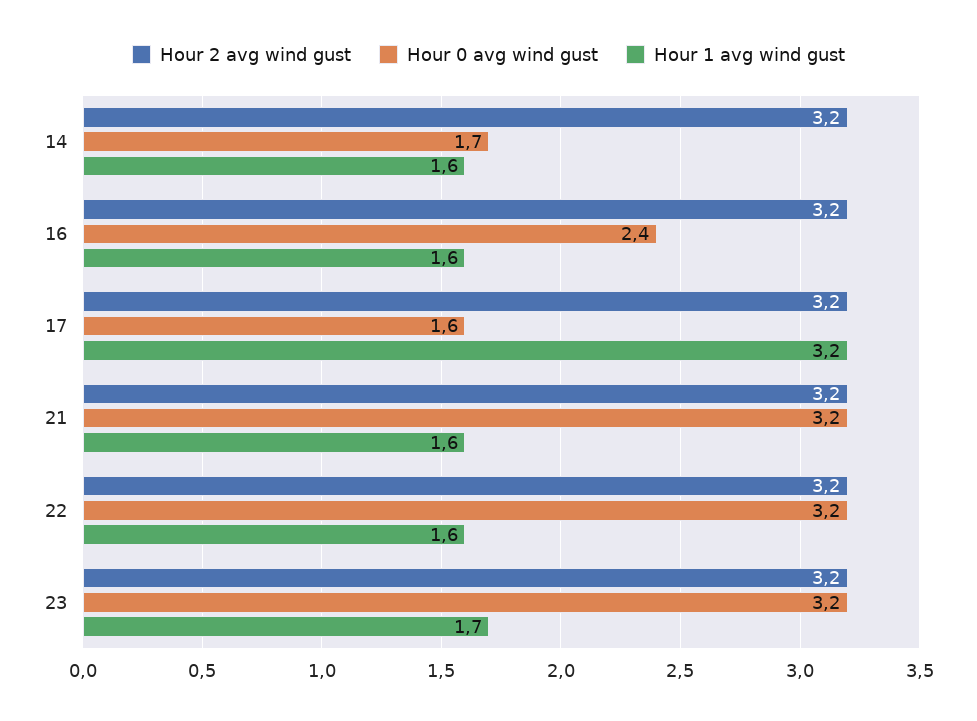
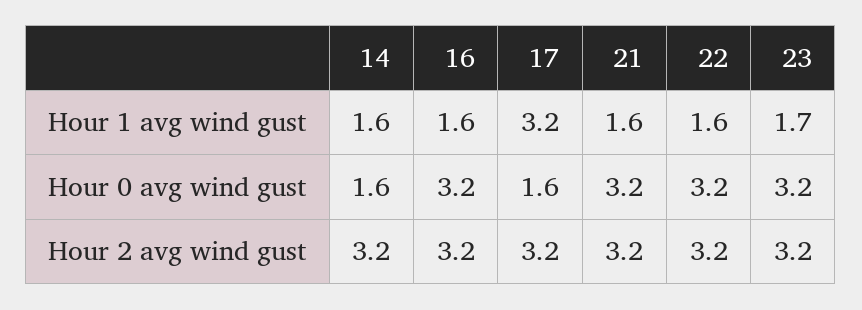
Hour 0 avg wind gust, 14: 1.7 -> 1.6
Hour 0 avg wind gust, 16: 2.4 -> 3.2

